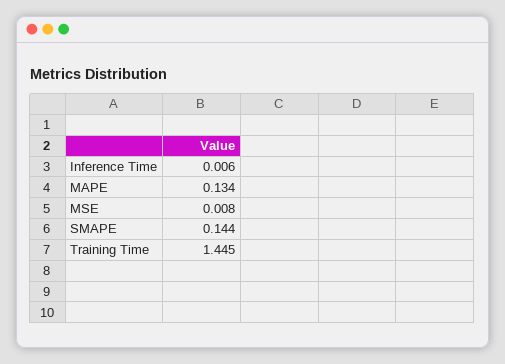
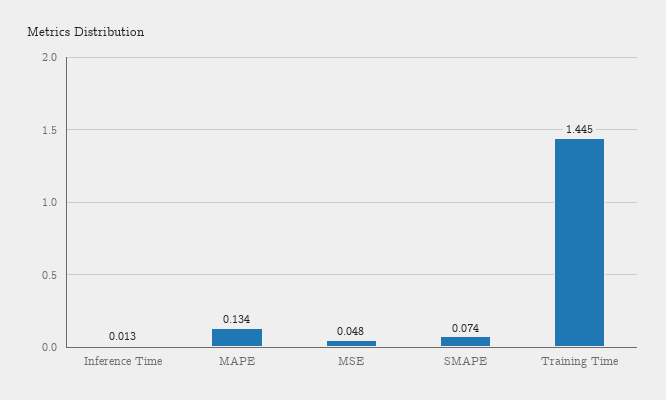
Inference Time: 0.006 -> 0.013
MSE: 0.008 -> 0.048
SMAPE: 0.144 -> 0.074

